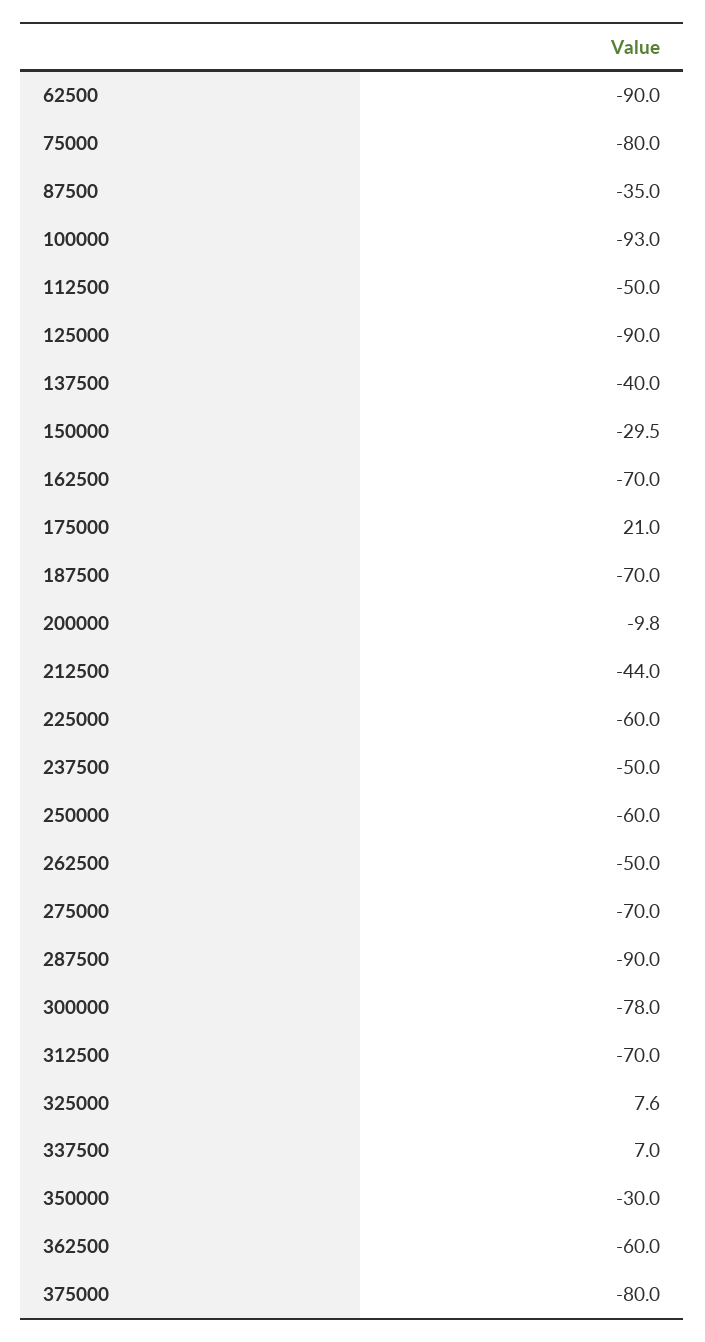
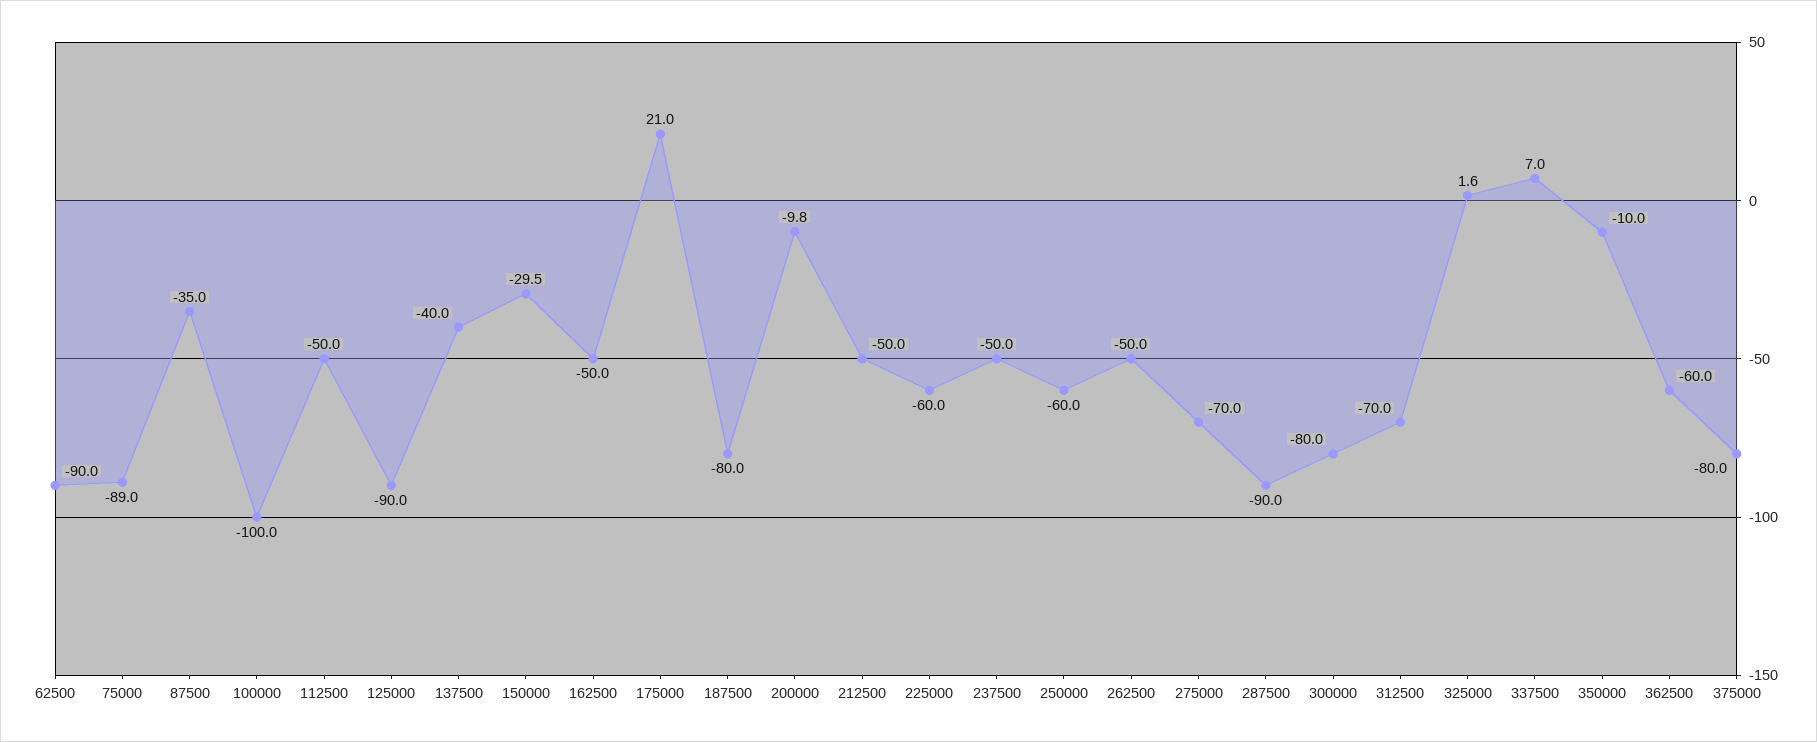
75000: -80 -> -89
100000: -93 -> -100
162500: -70 -> -50
187500: -70 -> -80
212500: -44 -> -50
300000: -78 -> -80
325000: 7.6 -> 1.6
350000: -30 -> -10

